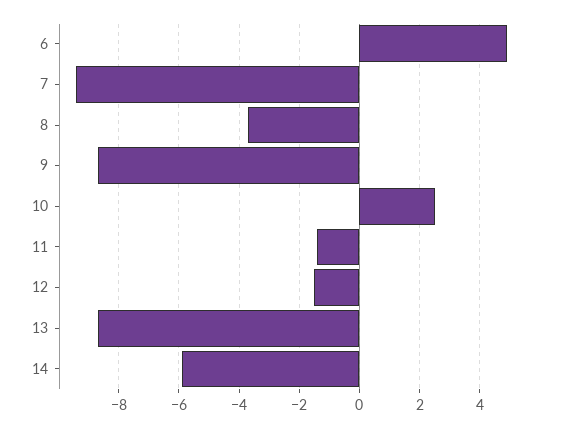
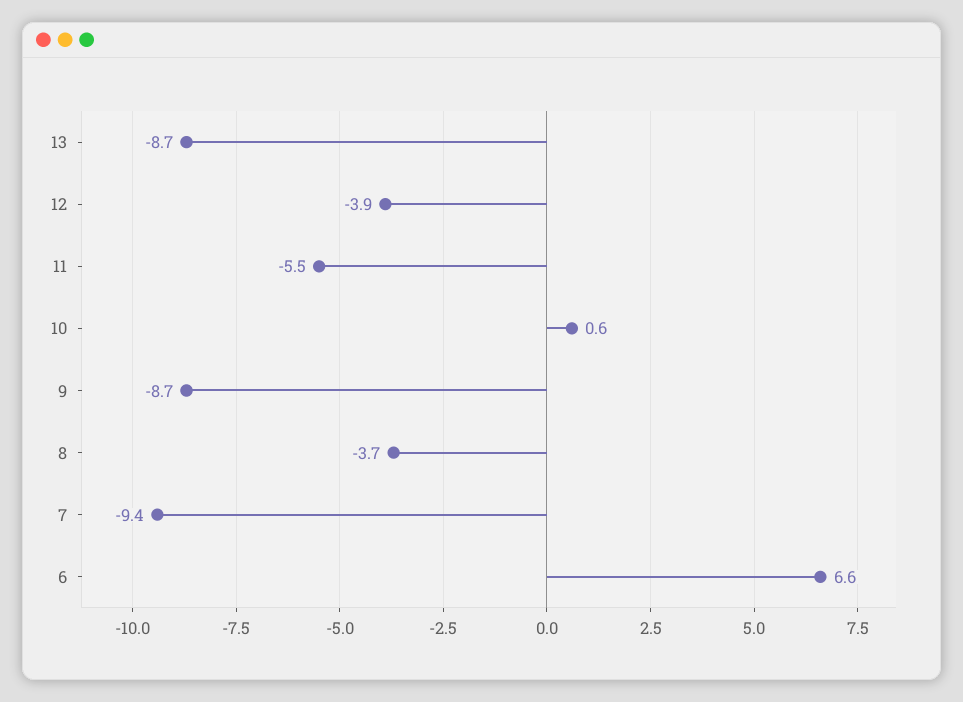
6: 5 -> 6.6
10: 2.5 -> 0.6
11: -1.5 -> -5.5
12: -1.5 -> -3.9
14: -6 -> none

